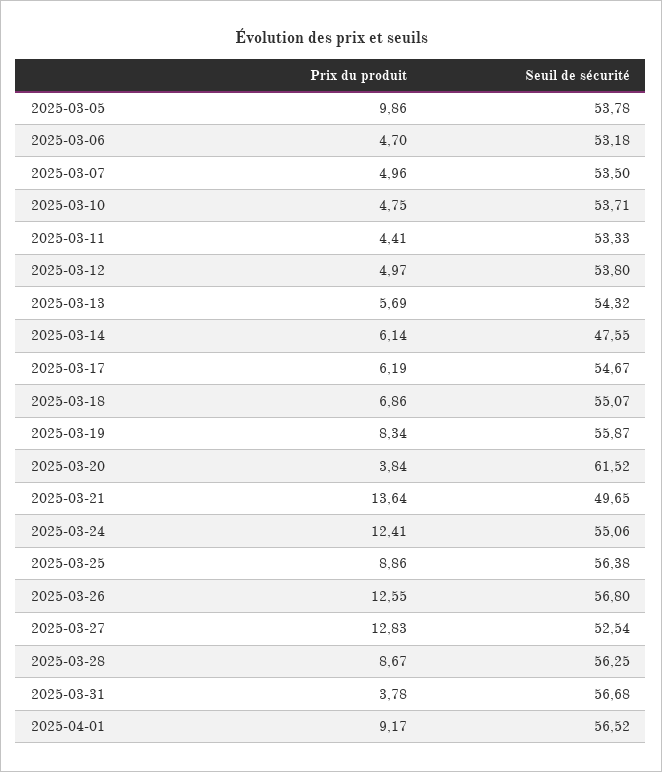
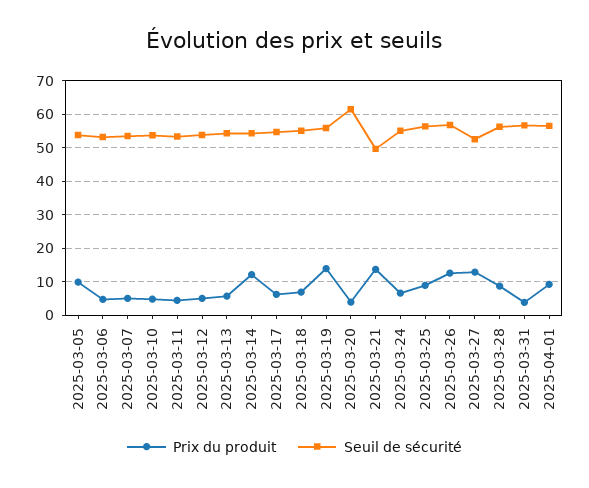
Prix du produit, 2025-03-14: 6.14 -> 12
Seuil de sécurité, 2025-03-14: 47.55 -> 54
Prix du produit, 2025-03-19: 8.34 -> 14
Prix du produit, 2025-03-24: 12.41 -> 6

